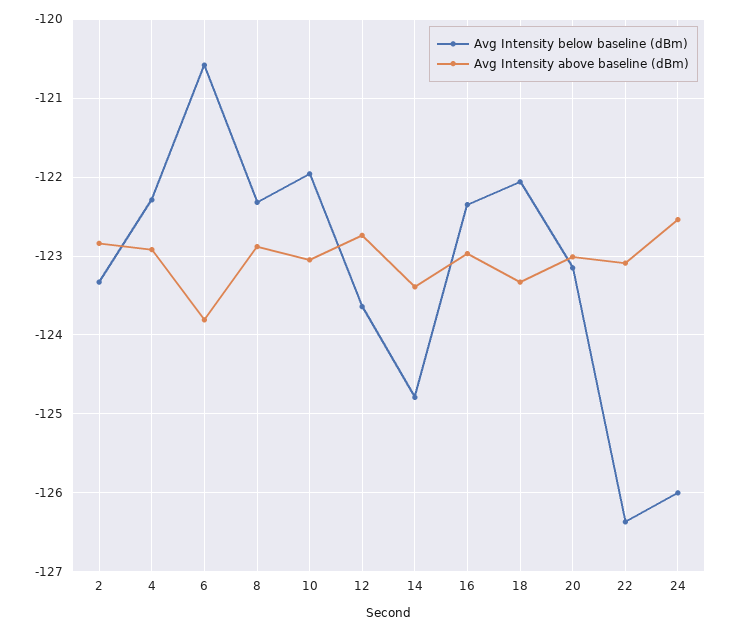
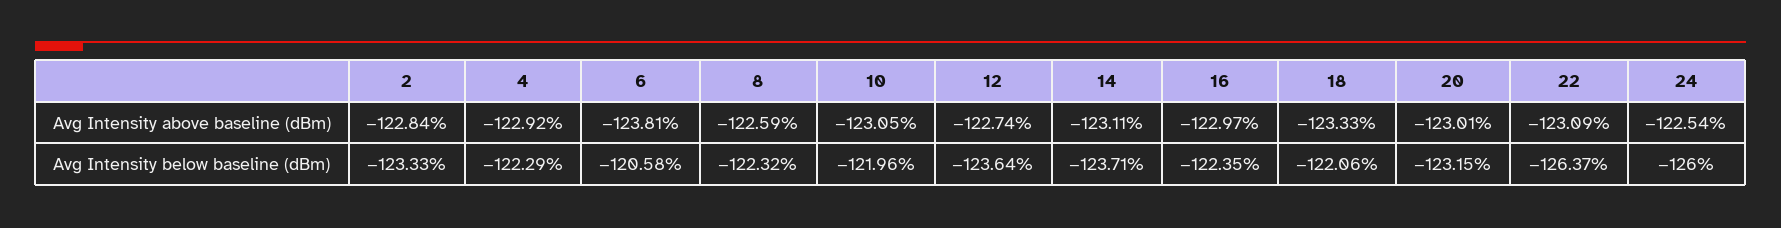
Avg Intensity above baseline (dBm), 8: -122.9 -> -122.59
Avg Intensity below baseline (dBm), 14: -124.8 -> -123.71
Avg Intensity above baseline (dBm), 14: -123.4 -> -123.11

